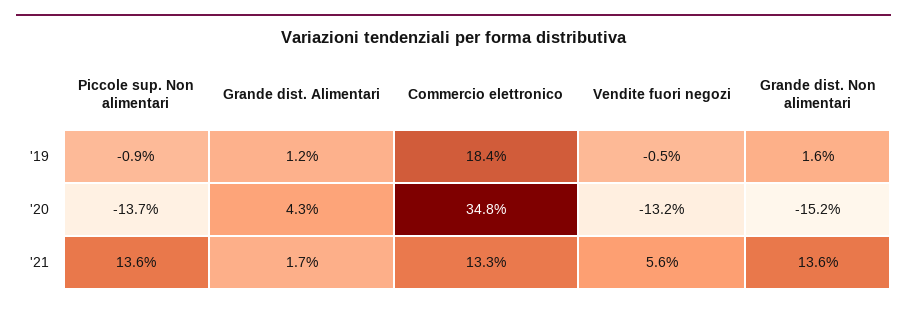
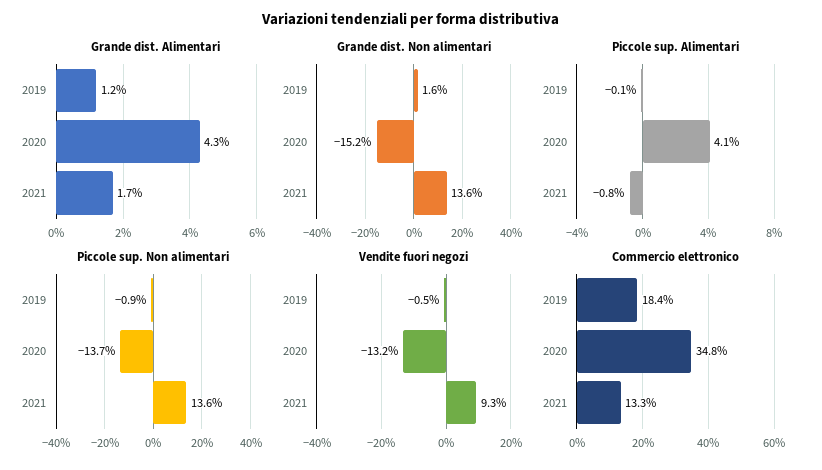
Vendite fuori negozi, '21: 5.6 -> 9.3
Piccole sup. Alimentari, '19: none -> -0.1
Piccole sup. Alimentari, '20: none -> 4.1
Piccole sup. Alimentari, '21: none -> -0.8

